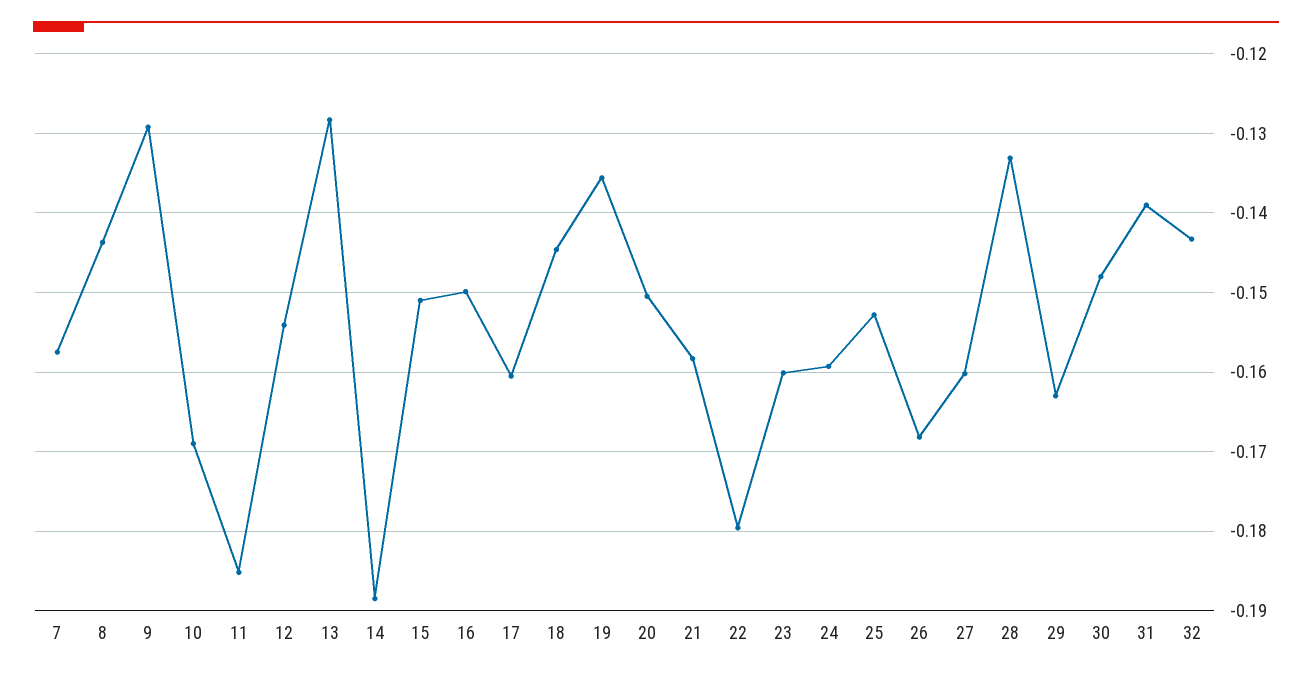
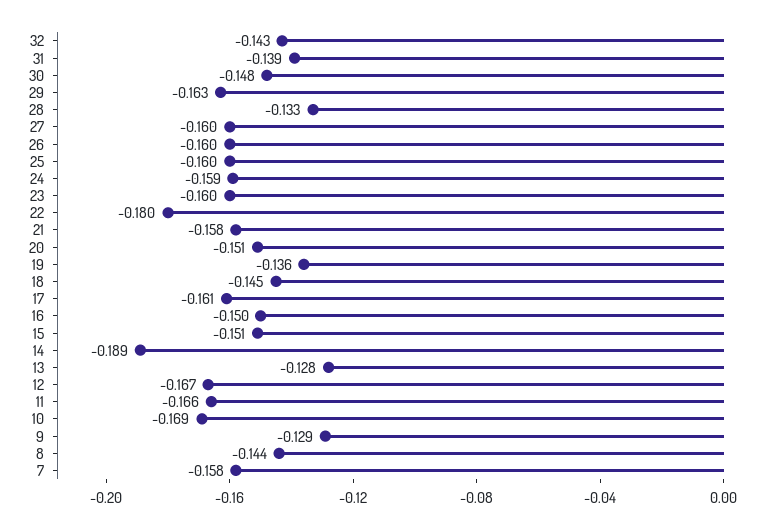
11: -0.185 -> -0.166
12: -0.154 -> -0.167
25: -0.153 -> -0.16
26: -0.168 -> -0.16

